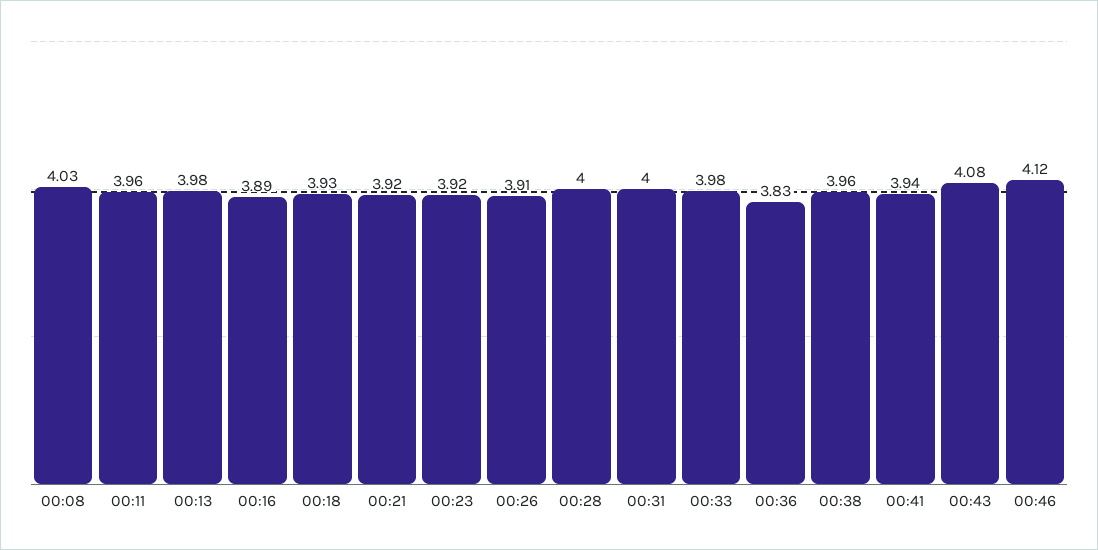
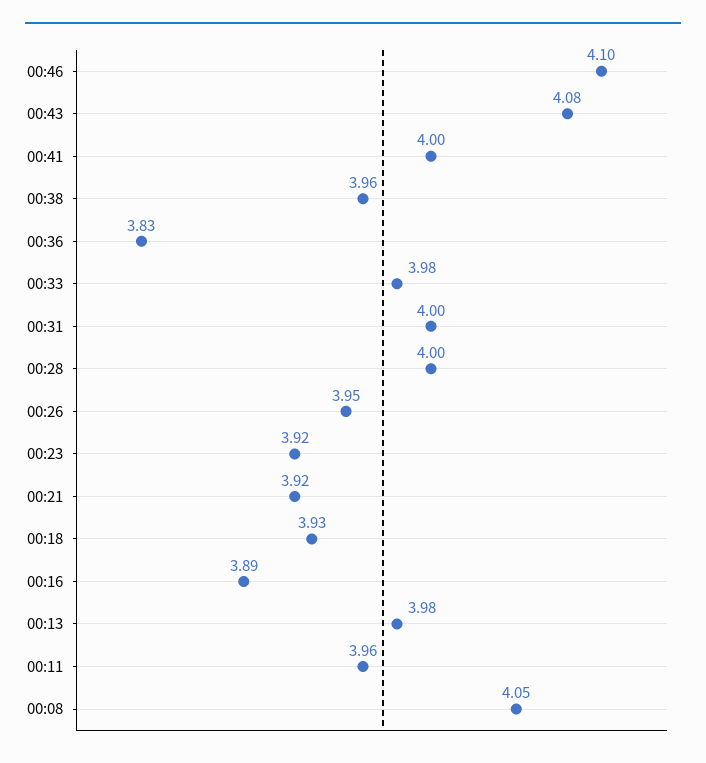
00:08: 4.03 -> 4.05
00:26: 3.91 -> 3.95
00:41: 3.94 -> 4
00:46: 4.12 -> 4.1

